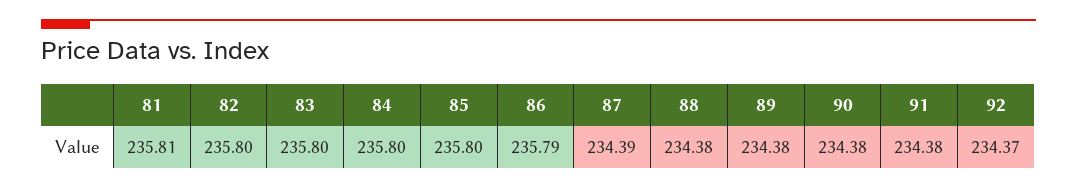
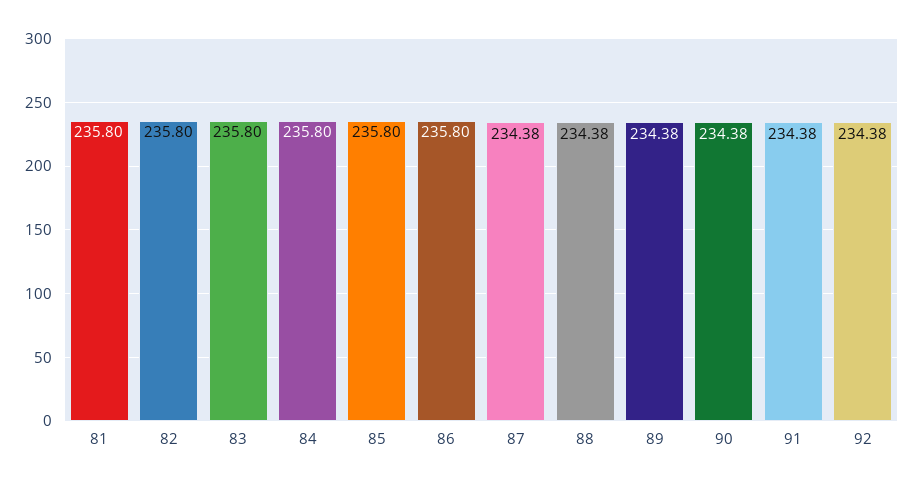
81: 235.81 -> 235.8
86: 235.79 -> 235.8
87: 234.39 -> 234.38
92: 234.37 -> 234.38

